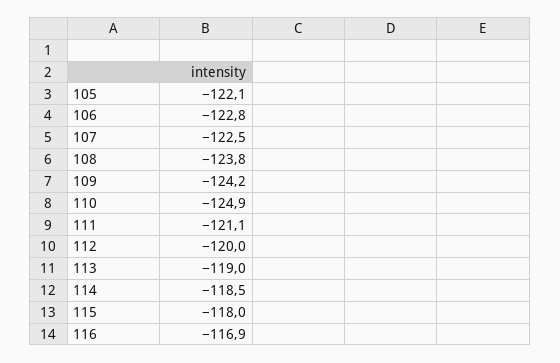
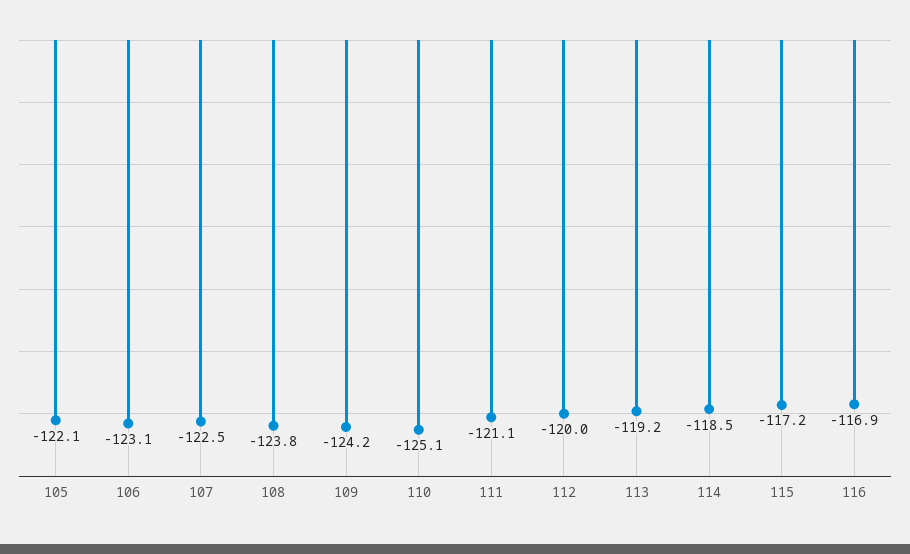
106: -122.8 -> -123.1
110: -124.9 -> -125.1
113: -119 -> -119.2
115: -118 -> -117.2

